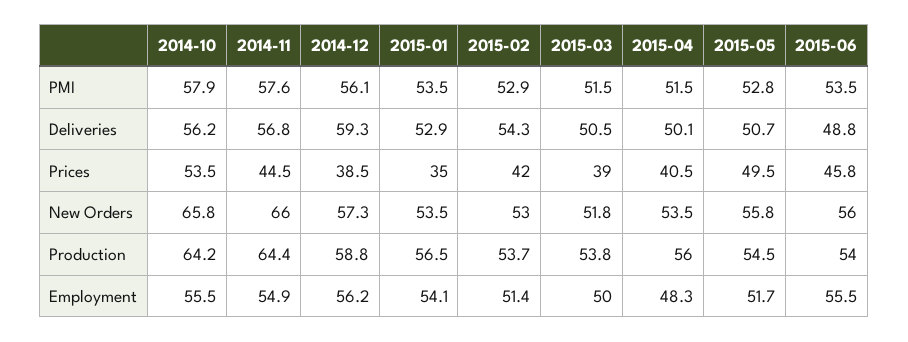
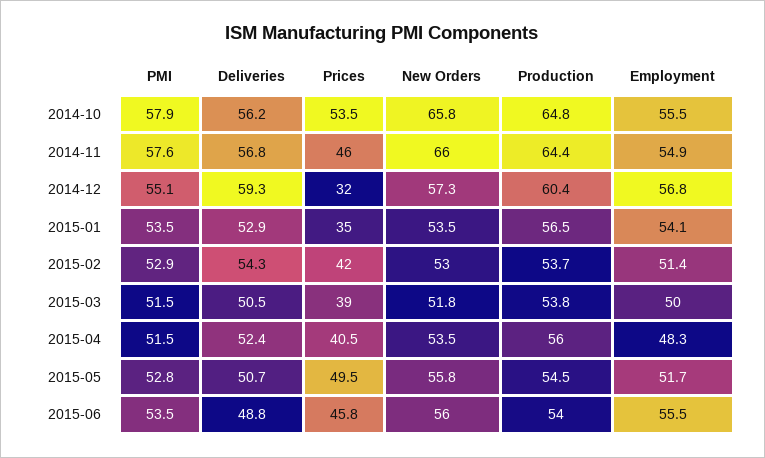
2014-12, PMI: 56.1 -> 55.1
2015-04, Deliveries: 50.1 -> 52.4
2014-11, Prices: 44.5 -> 46
2014-12, Prices: 38.5 -> 32
2014-10, Production: 64.2 -> 64.8
2014-12, Production: 58.8 -> 60.4
2014-12, Employment: 56.2 -> 56.8

